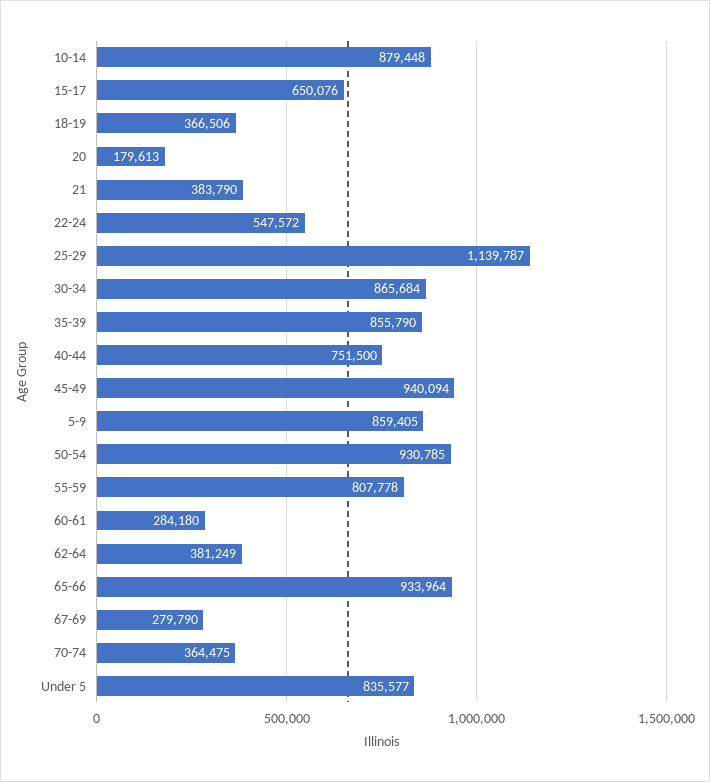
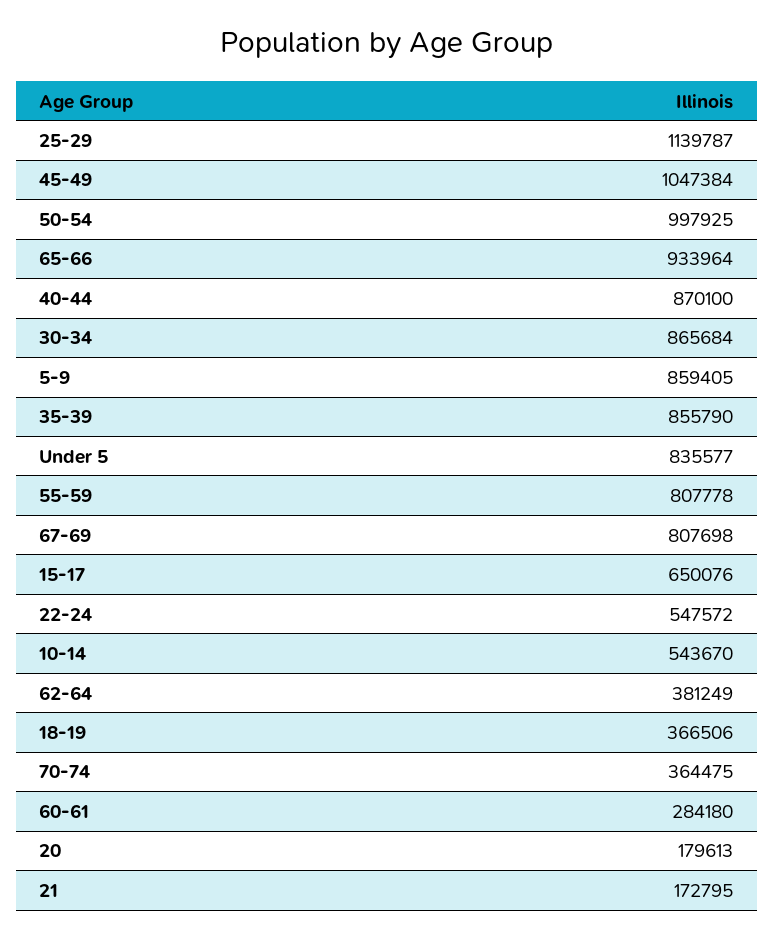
10-14: 879448 -> 543670
21: 383790 -> 172795
40-44: 751500 -> 870100
45-49: 940094 -> 1047384
50-54: 930785 -> 997925
67-69: 279790 -> 807698

